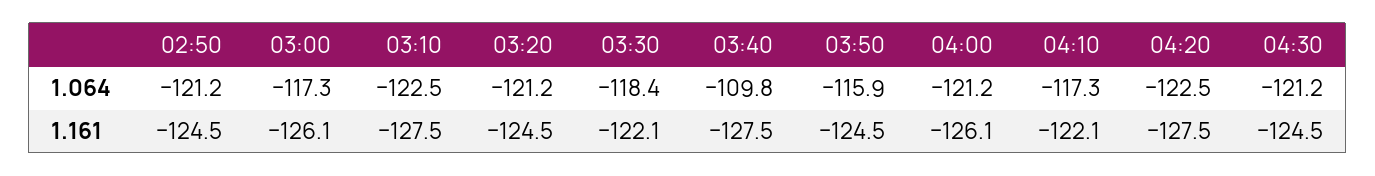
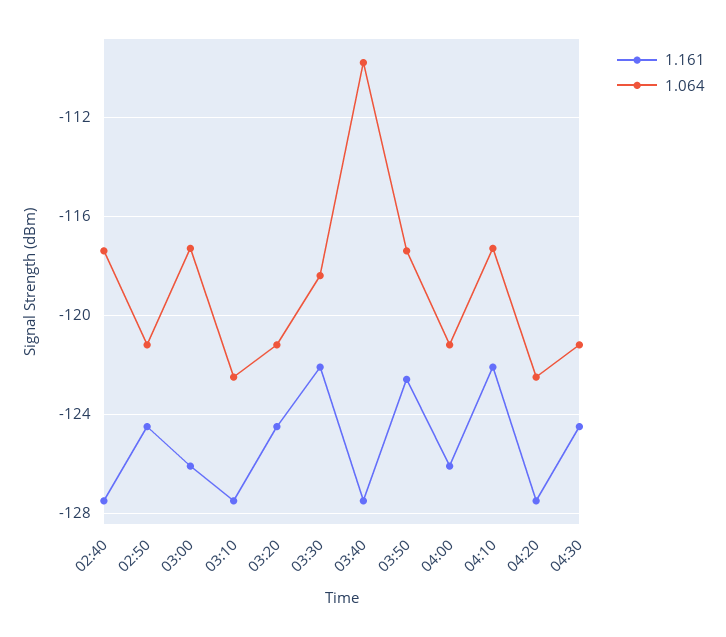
1.064, 03:50: -115.9 -> -117.5
1.161, 03:50: -124.5 -> -122.5
1.161, 02:40: none -> -127.5
1.064, 02:40: none -> -117.5

